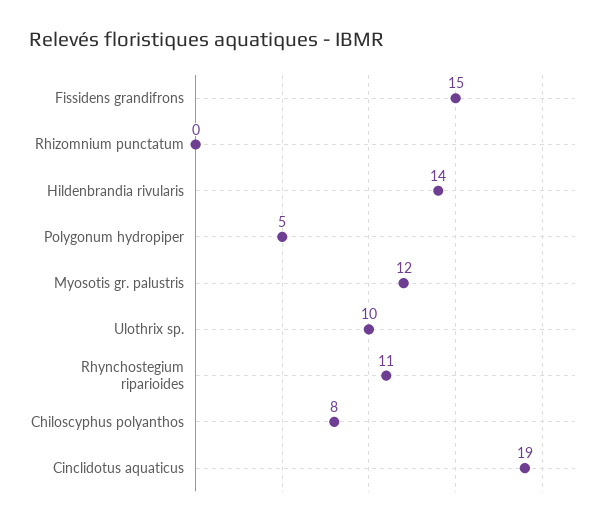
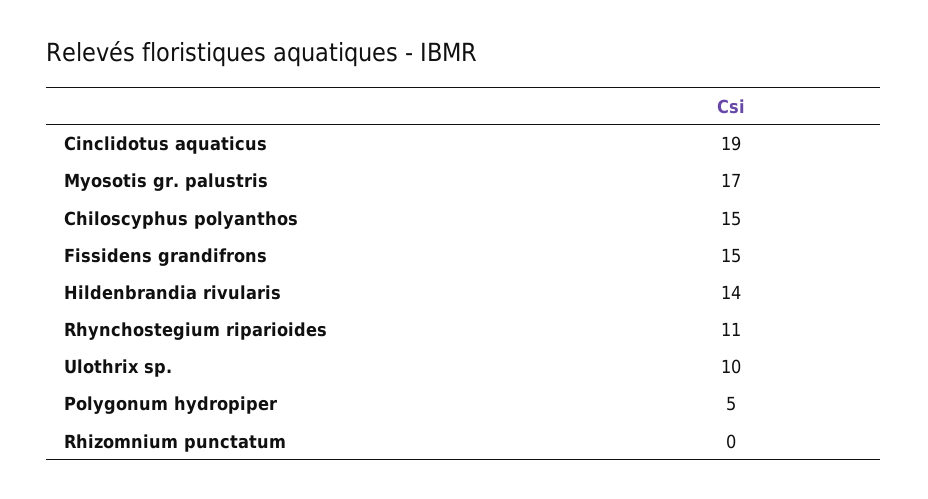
Myosotis gr. palustris: 12 -> 17
Chiloscyphus polyanthos: 8 -> 15

